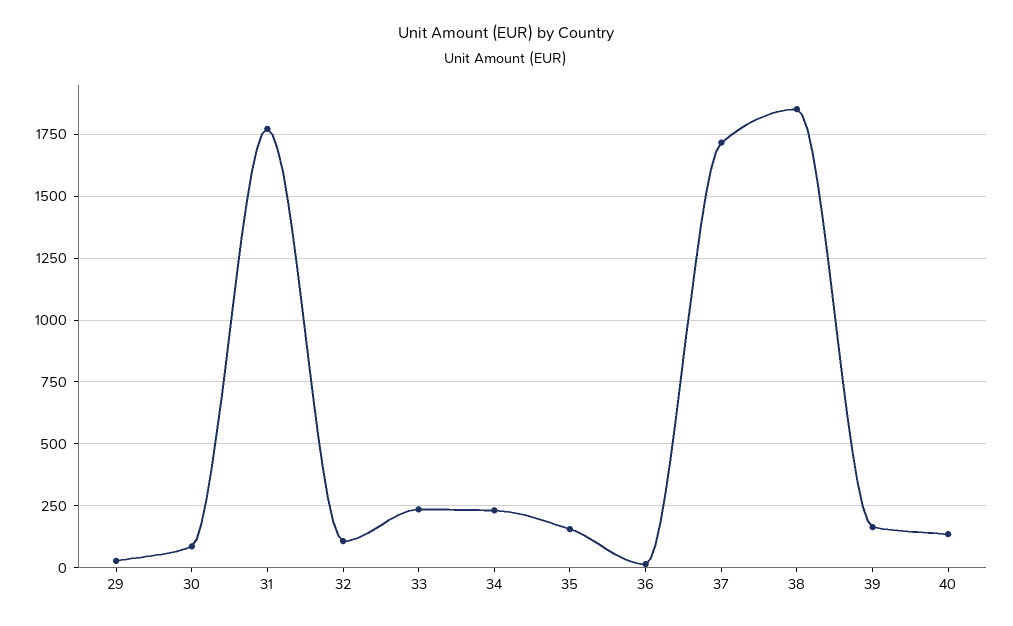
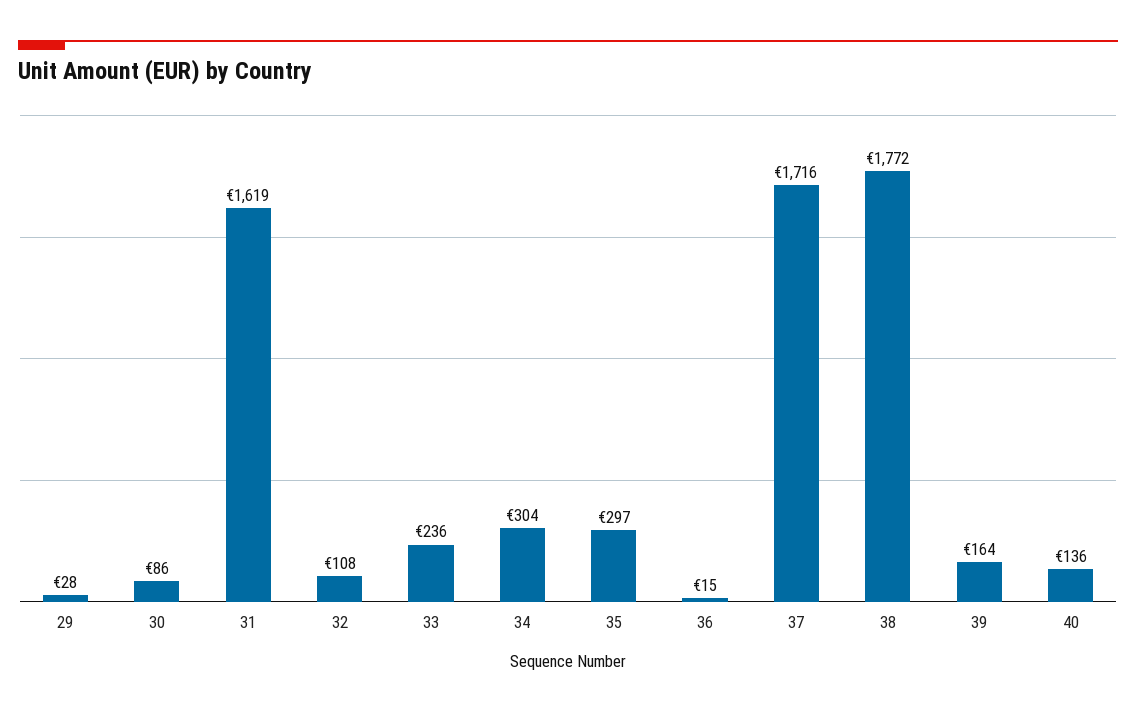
31: 1775 -> 1619
34: 225 -> 304
35: 150 -> 297
38: 1850 -> 1772

